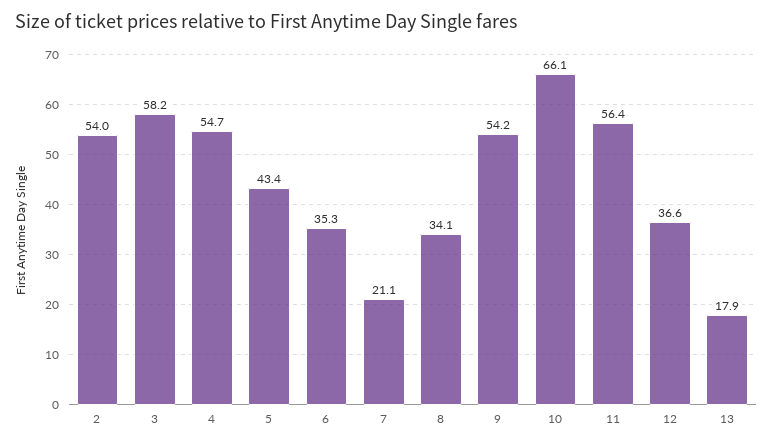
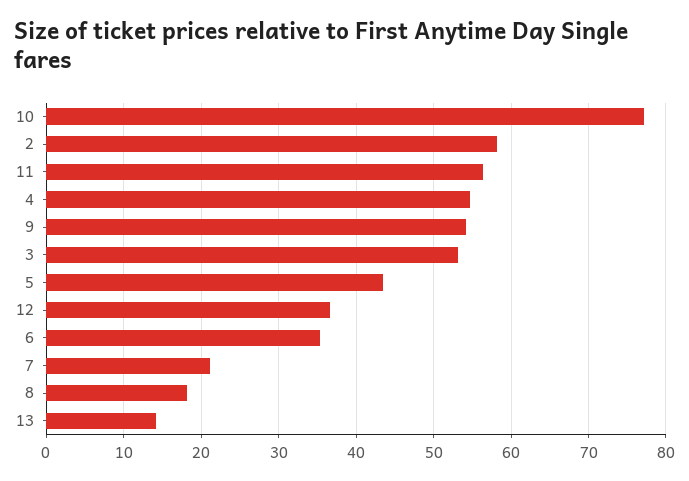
2: 54 -> 58
3: 58.2 -> 53
8: 34.1 -> 18
10: 66.1 -> 77
13: 17.9 -> 14

